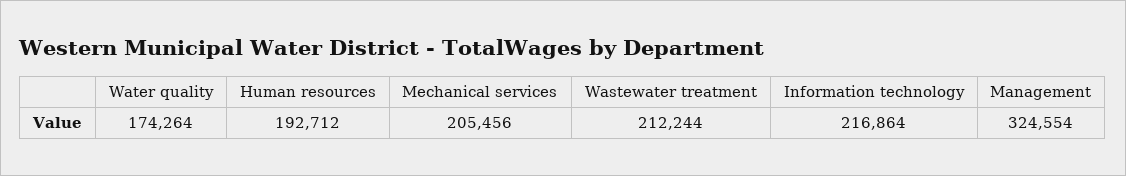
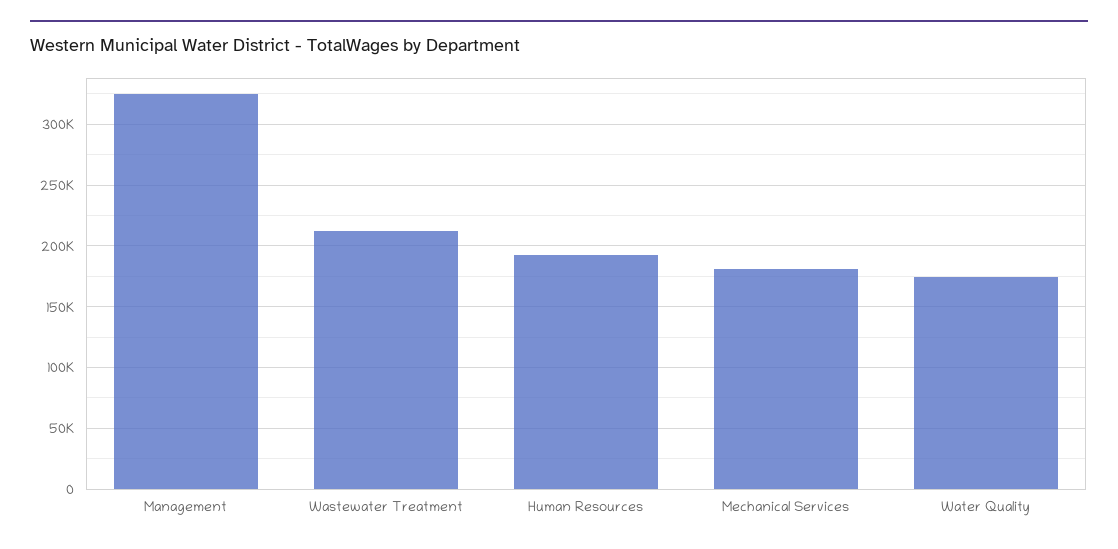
Mechanical services: 205456 -> 180000
Information technology: 216864 -> none

